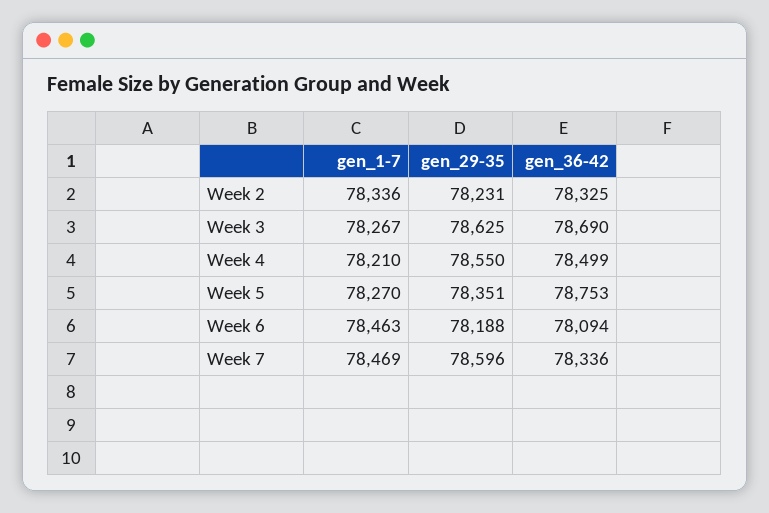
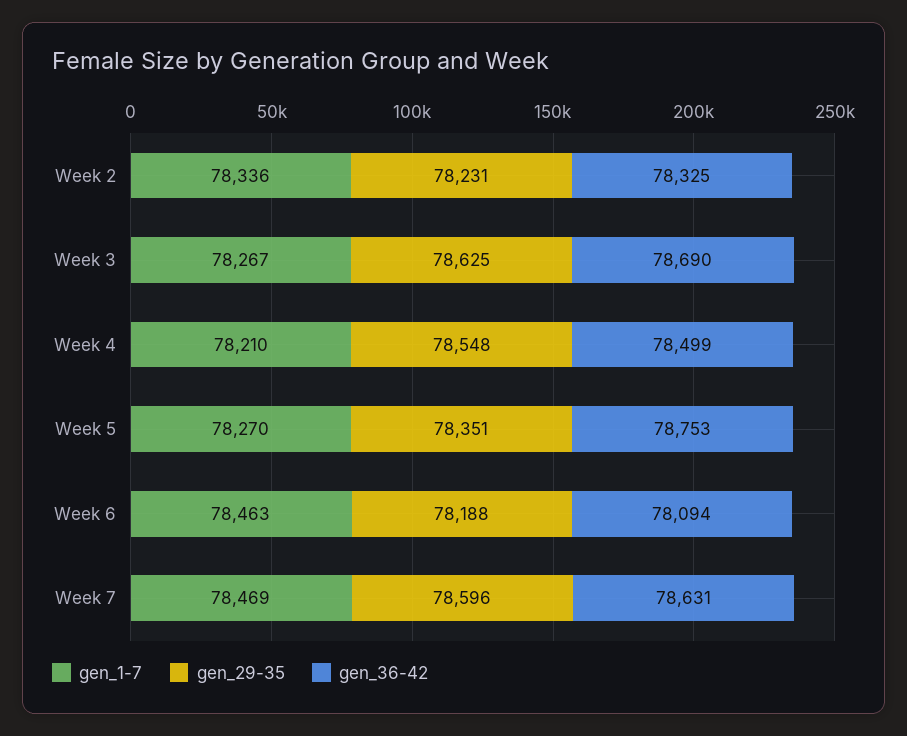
gen_29-35, Week 4: 78550 -> 78548
gen_36-42, Week 7: 78336 -> 78631

